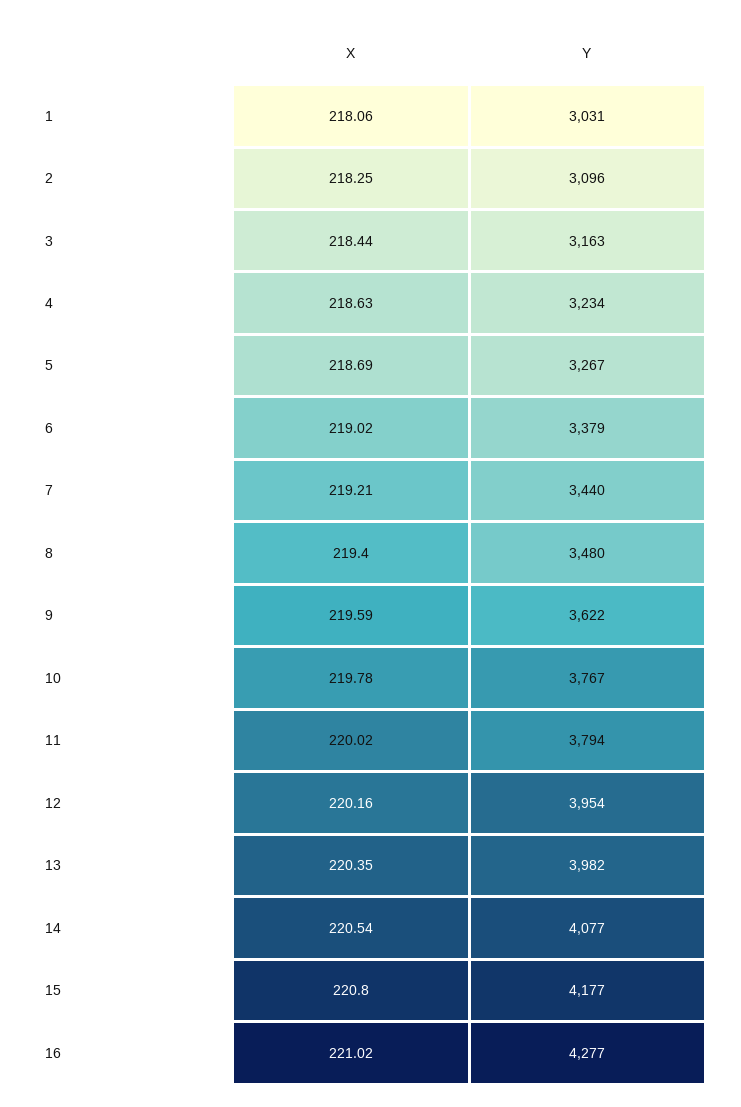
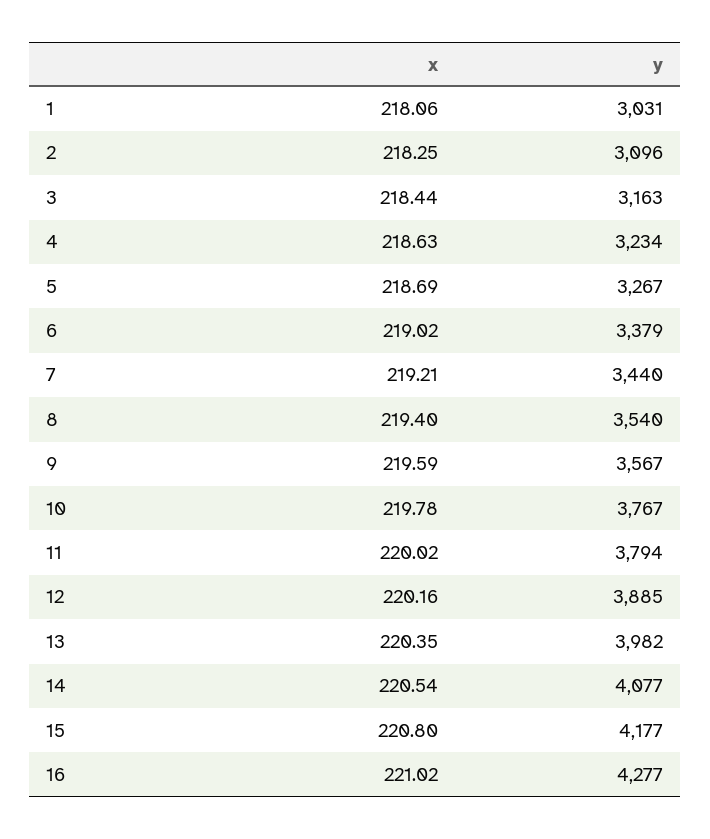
Y, 8: 3480 -> 3540
Y, 9: 3622 -> 3567
Y, 12: 3954 -> 3885

